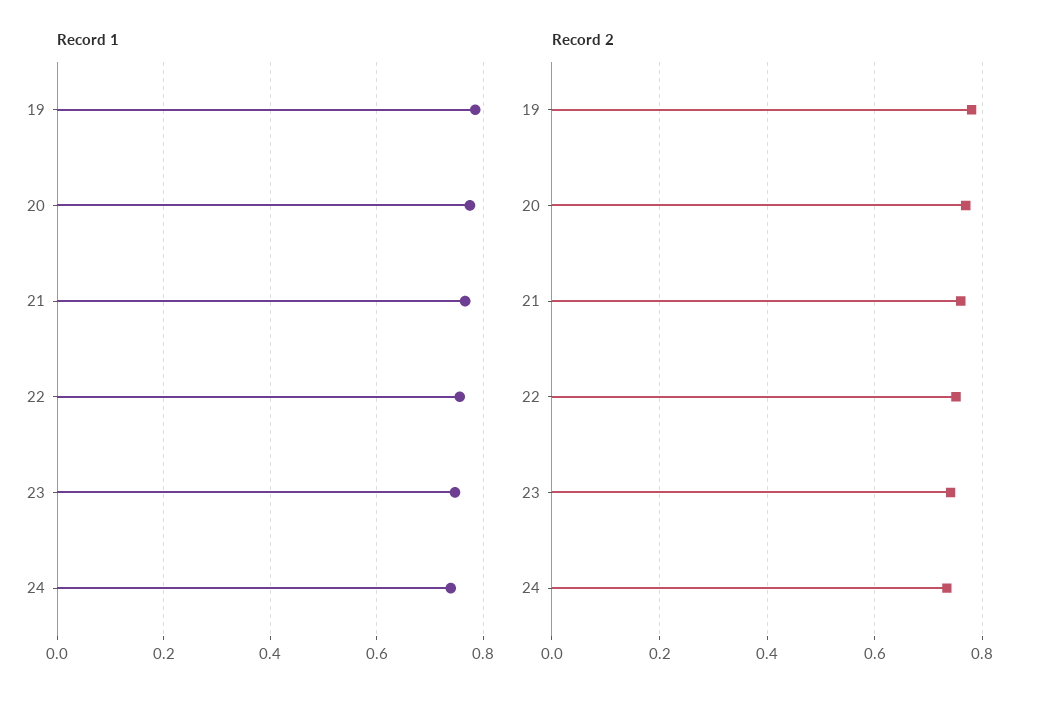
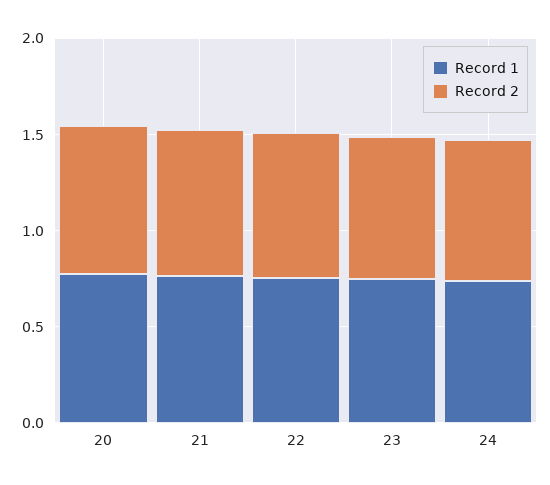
Record 1, 19: 0.78 -> none
Record 2, 19: 0.78 -> none

